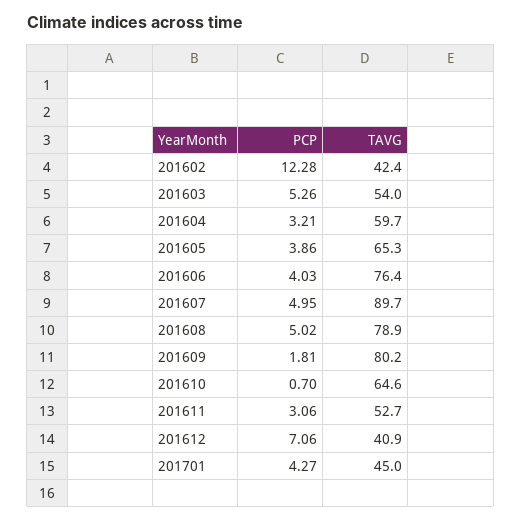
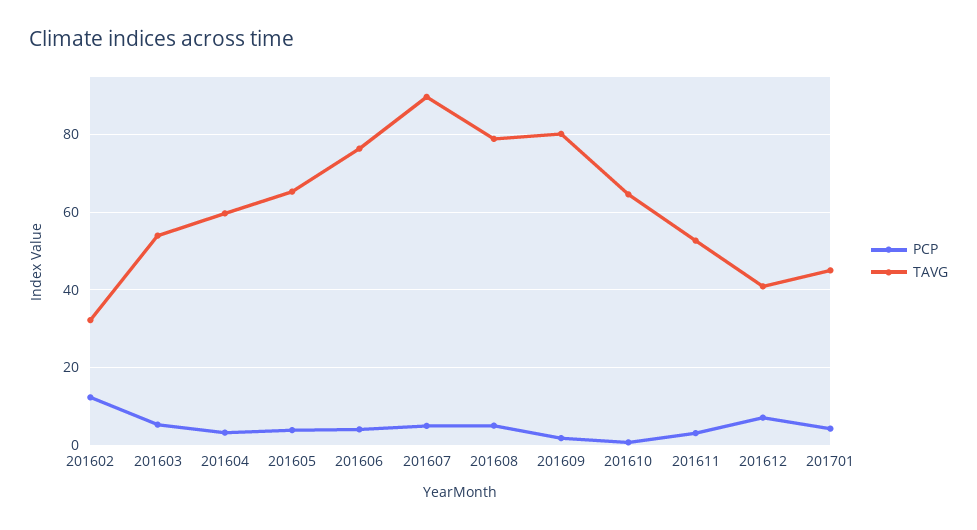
TAVG, 201602: 42.4 -> 32

